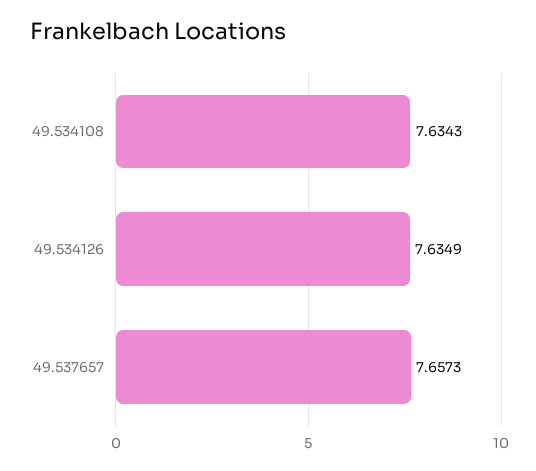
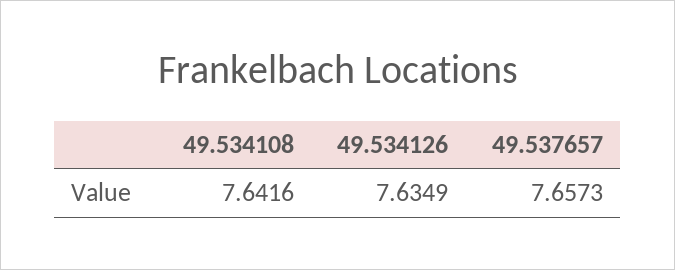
49.534108: 7.6343 -> 7.6416

